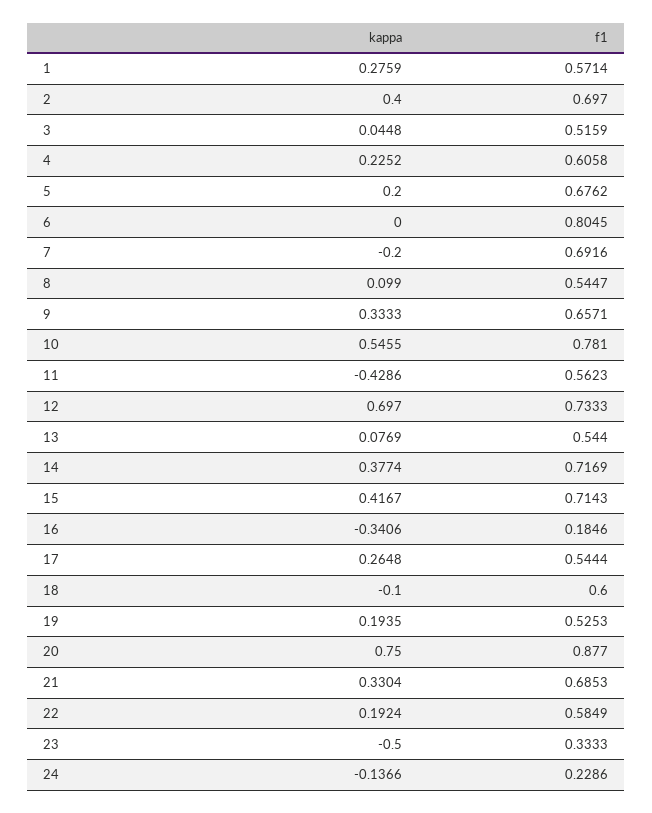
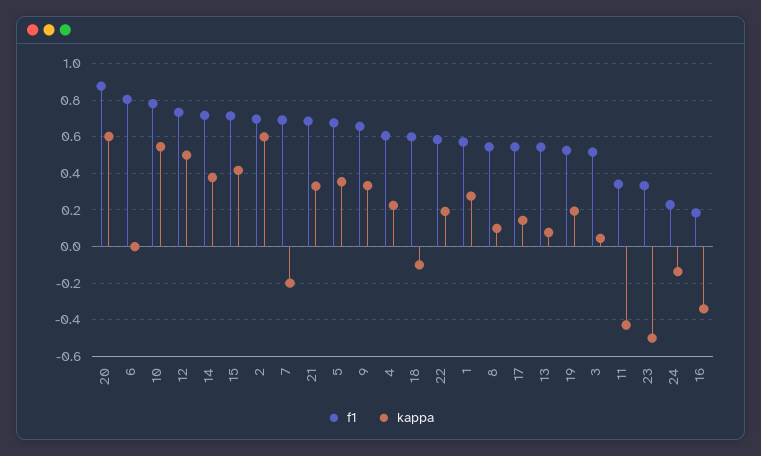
kappa, 2: 0.4 -> 0.6
kappa, 5: 0.2 -> 0.35
f1, 11: 0.5623 -> 0.35
kappa, 12: 0.697 -> 0.5
kappa, 17: 0.2648 -> 0.15
kappa, 20: 0.75 -> 0.6

